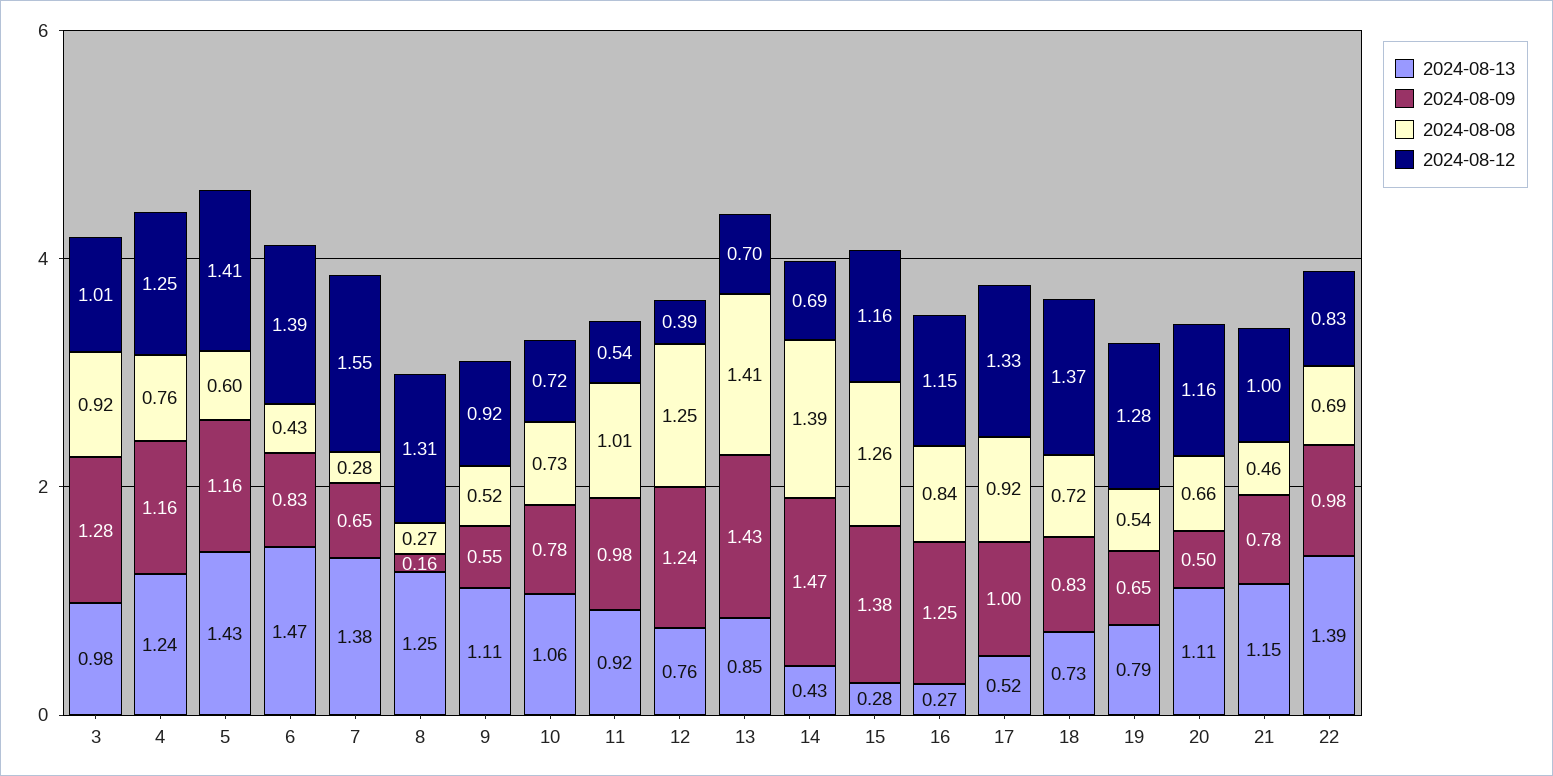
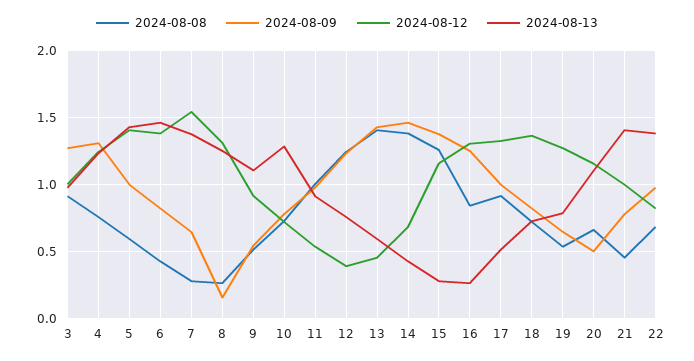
2024-08-09, 4: 1.16 -> 1.3
2024-08-09, 5: 1.16 -> 1
2024-08-13, 10: 1.06 -> 1.3
2024-08-13, 13: 0.85 -> 0.6
2024-08-12, 13: 0.7 -> 0.45
2024-08-12, 16: 1.15 -> 1.3
2024-08-13, 21: 1.15 -> 1.4

